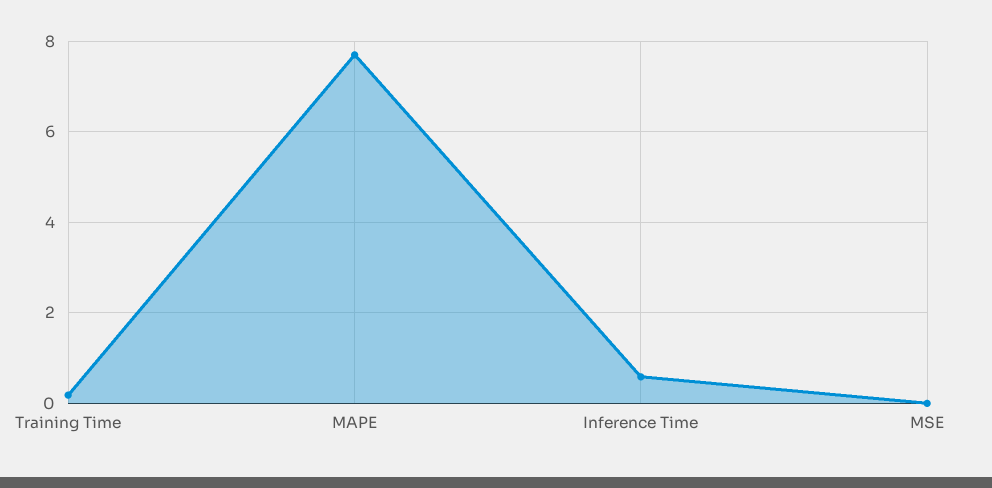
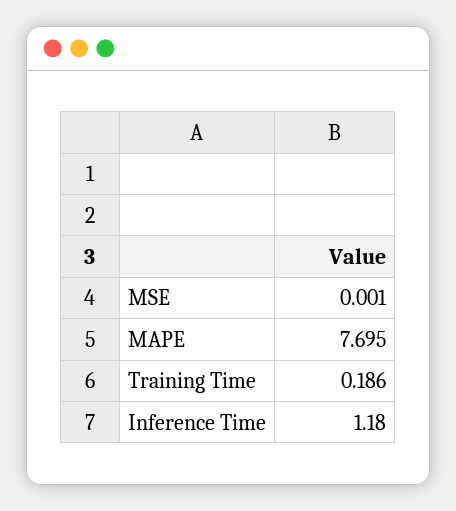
Inference Time: 0.6 -> 1.18

